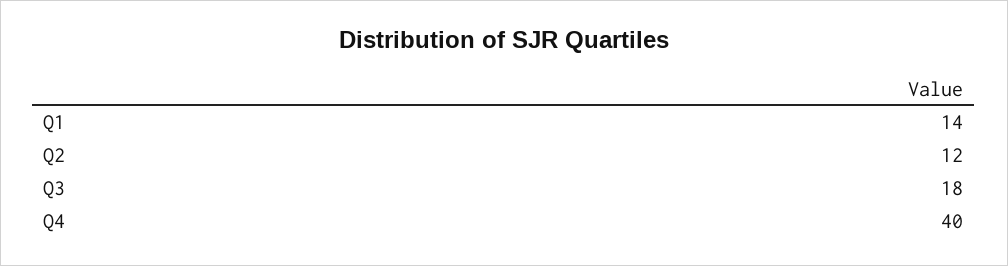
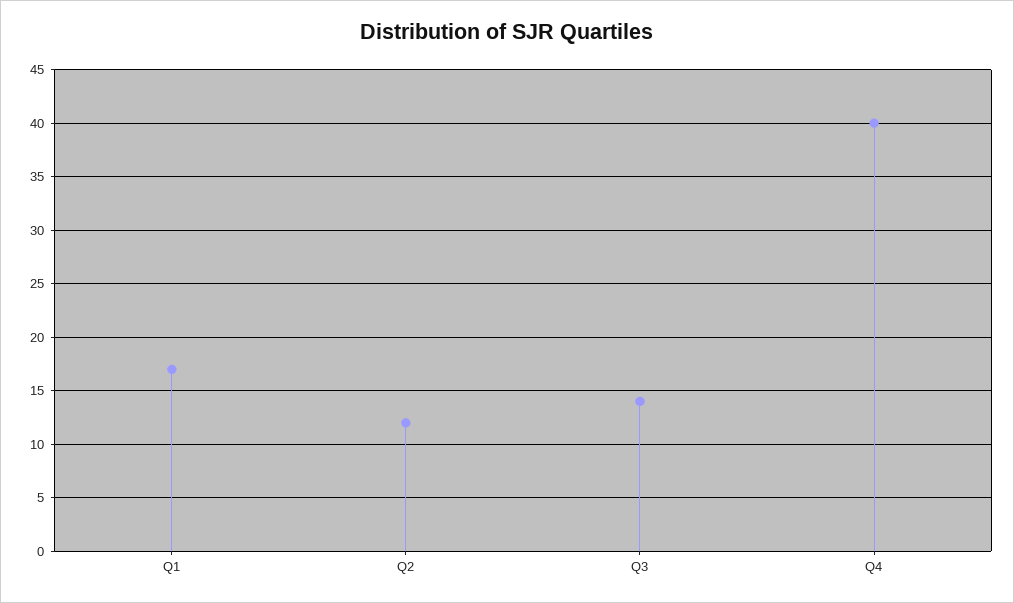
Q1: 14 -> 17
Q3: 18 -> 14

